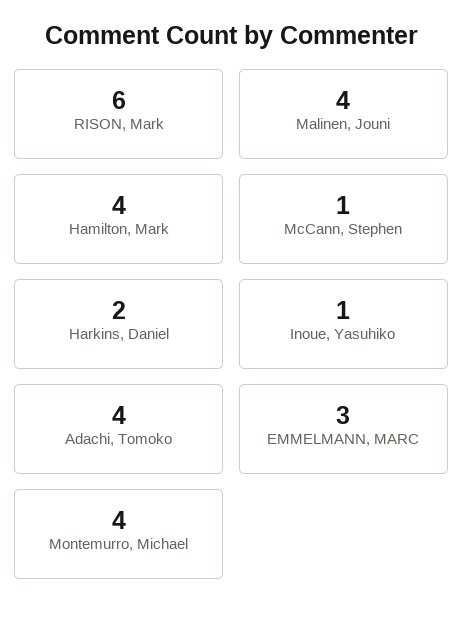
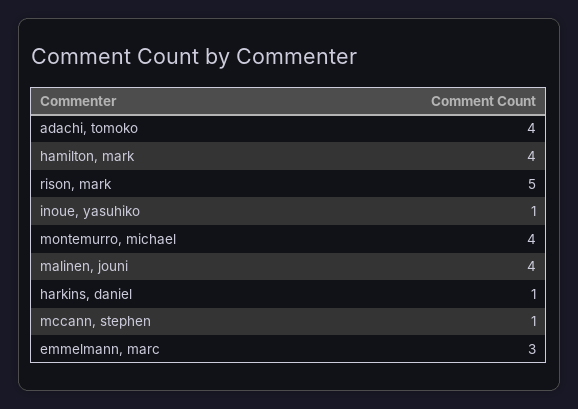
RISON, Mark: 6 -> 5
Harkins, Daniel: 2 -> 1

